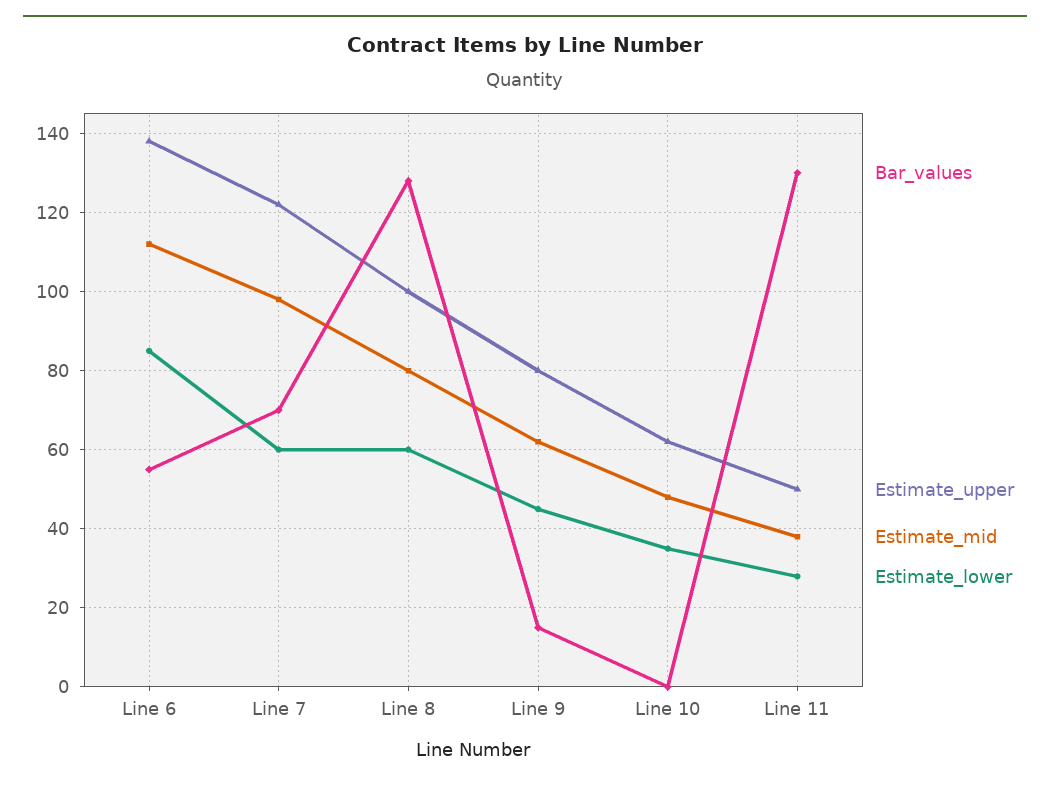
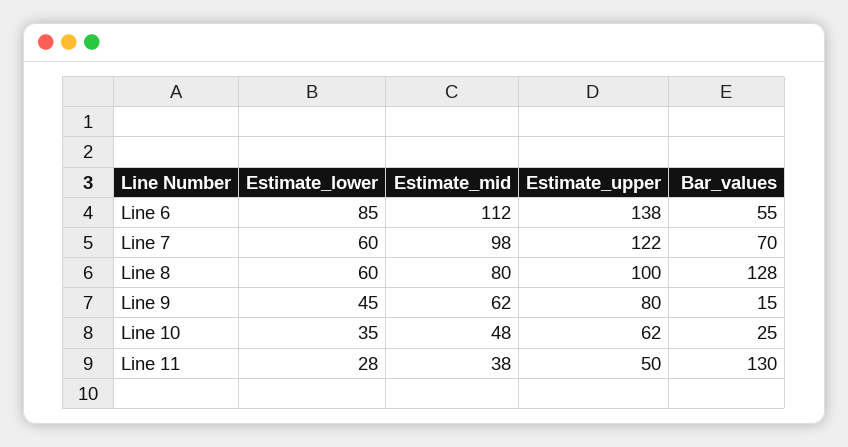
Bar_values, Line 10: 0 -> 25

